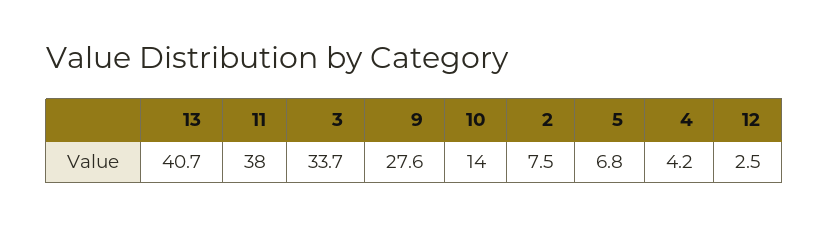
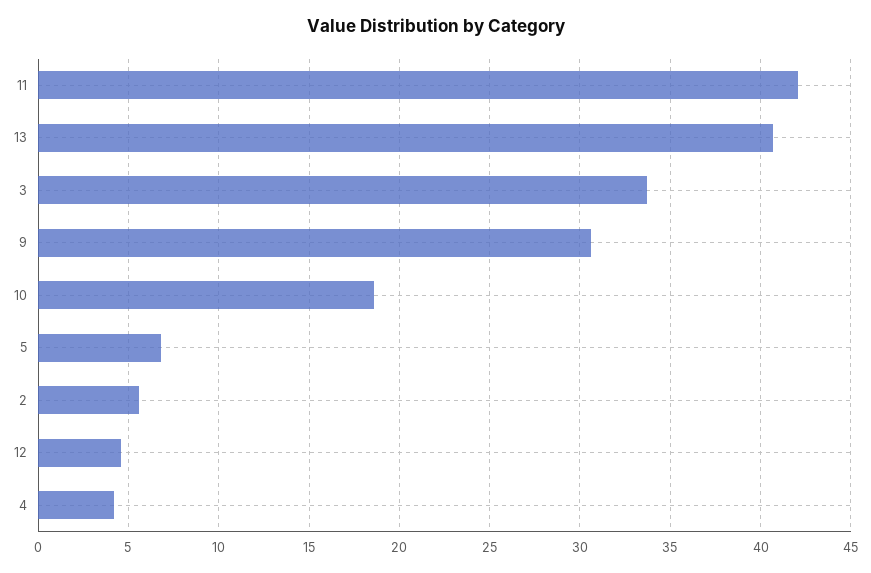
11: 38 -> 42
9: 27.6 -> 30.5
10: 14 -> 18.5
2: 7.5 -> 5.5
12: 2.5 -> 4.5

